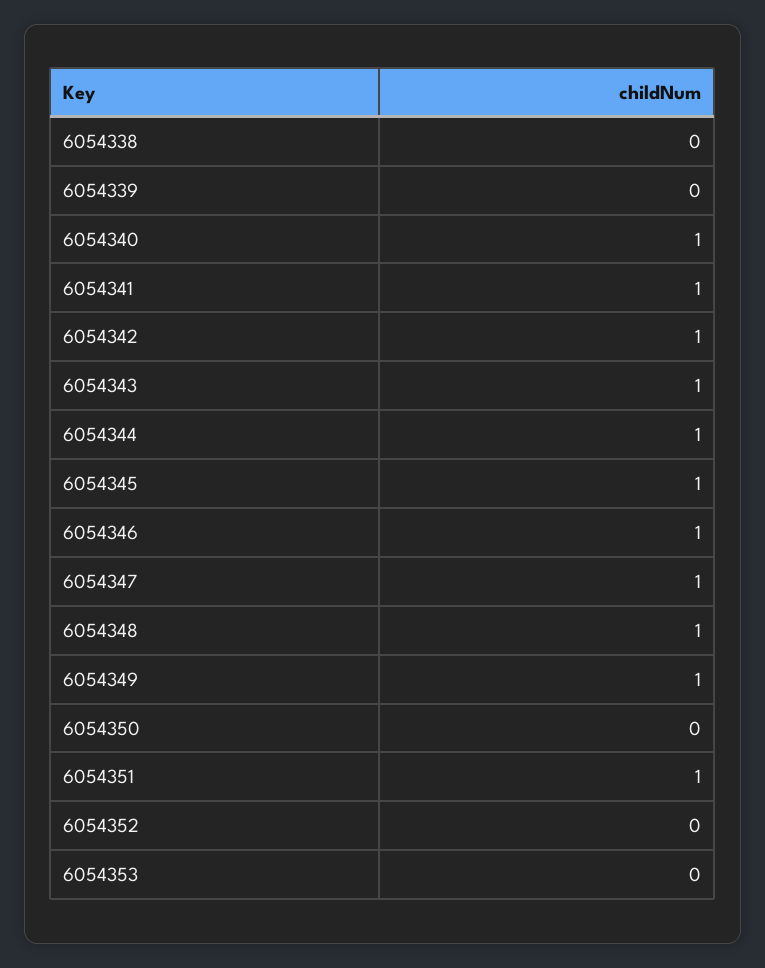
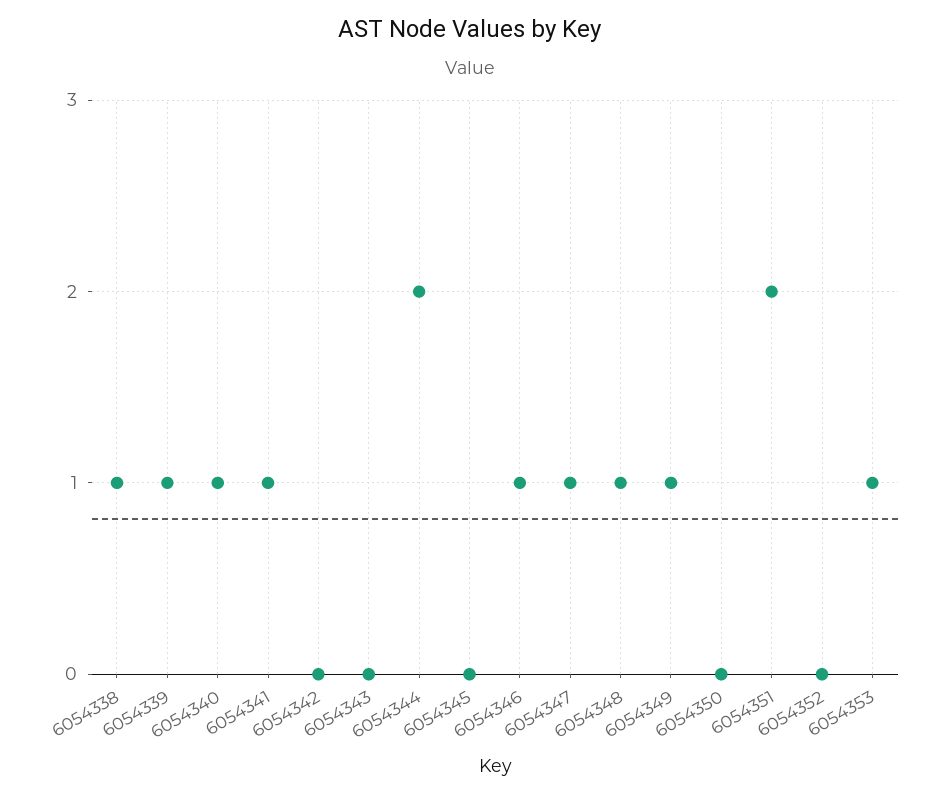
6054338: 0 -> 1
6054339: 0 -> 1
6054342: 1 -> 0
6054343: 1 -> 0
6054344: 1 -> 2
6054345: 1 -> 0
6054351: 1 -> 2
6054353: 0 -> 1

